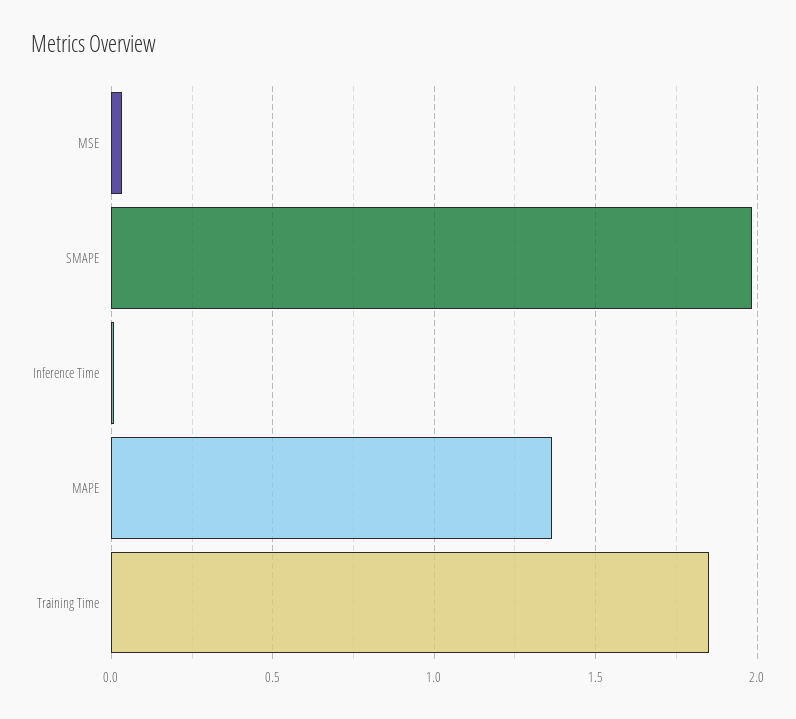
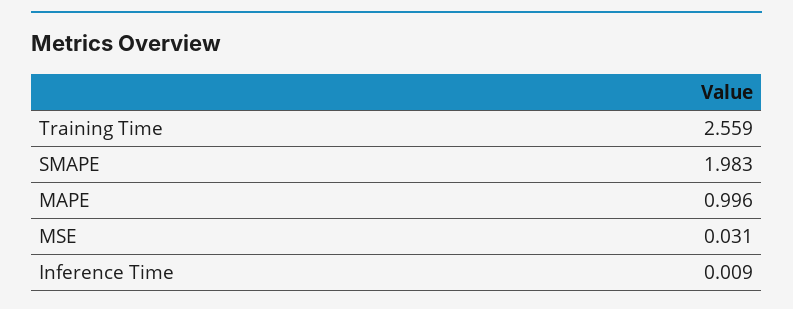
MAPE: 1.35 -> 0.996
Training Time: 1.85 -> 2.559

